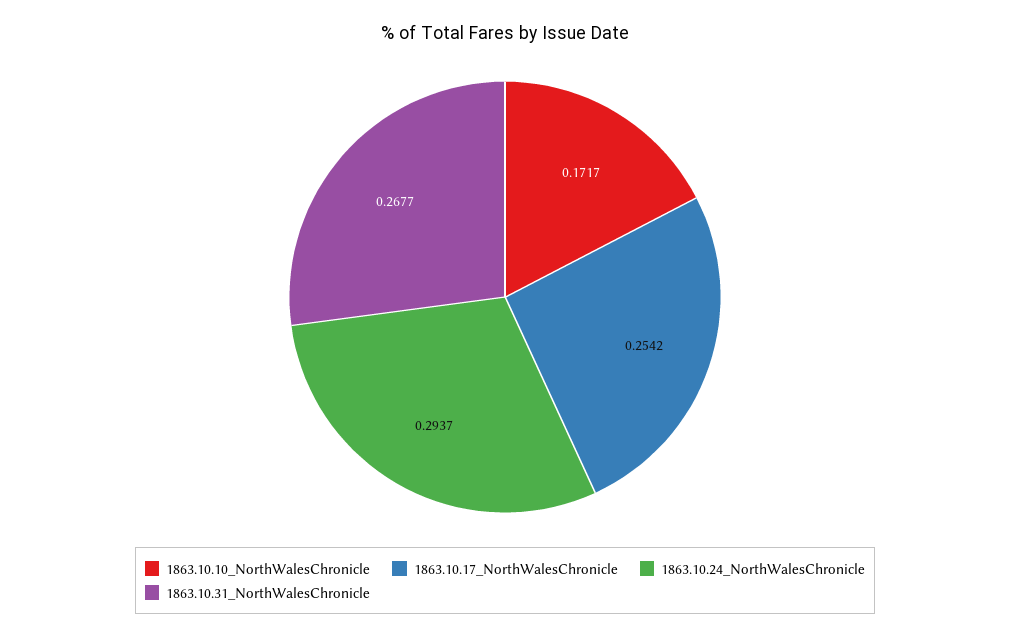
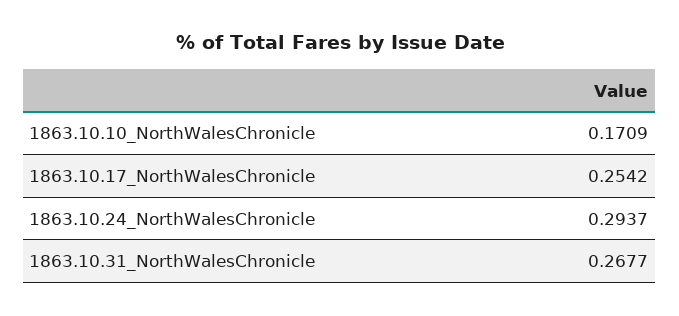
1863.10.10_NorthWalesChronicle: 0.1717 -> 0.1709

